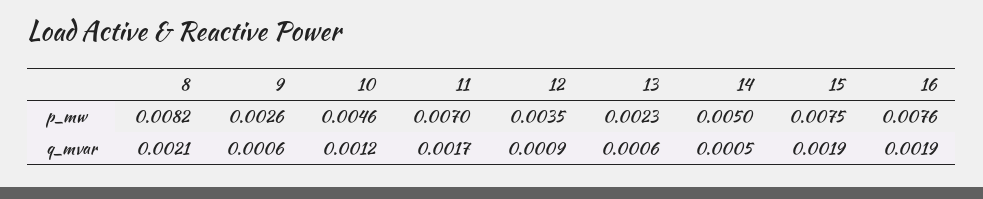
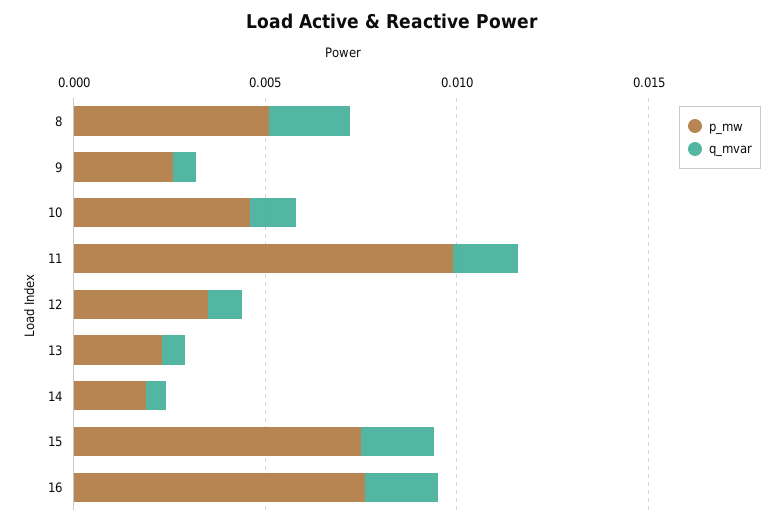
p_mw, 8: 0.0082 -> 0.005
p_mw, 11: 0.007 -> 0.01
p_mw, 14: 0.005 -> 0.002

